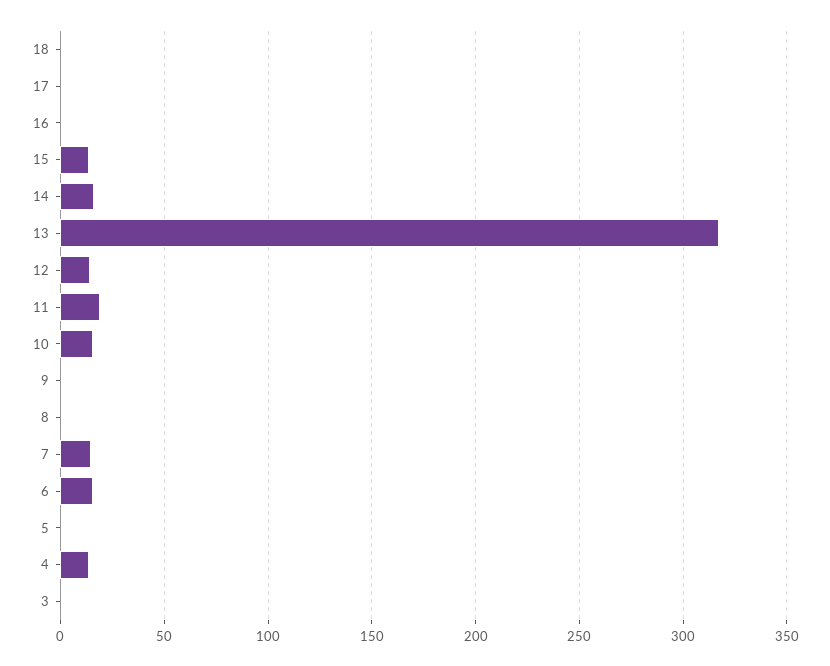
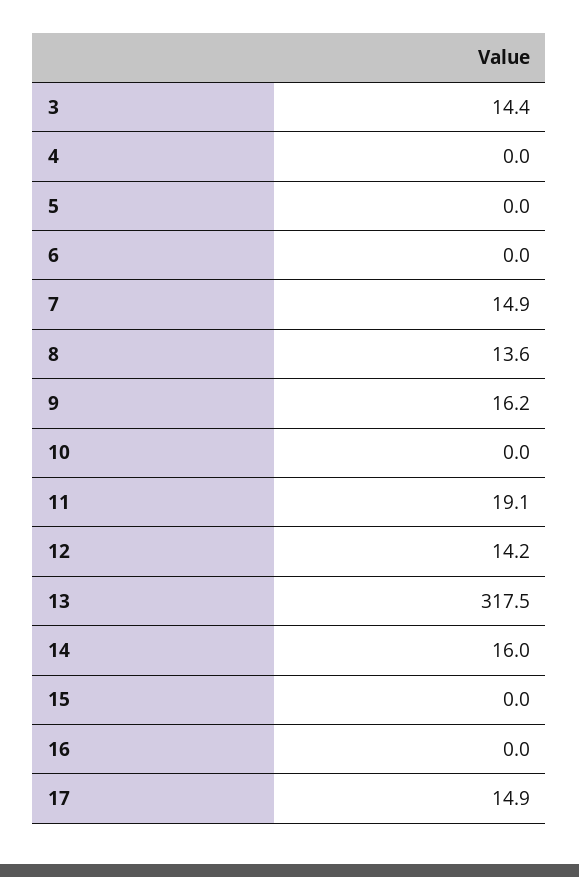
18: 0 -> none
17: 0 -> 14.9
15: 15 -> 0
10: 15 -> 0
9: 0 -> 16.2
8: 0 -> 13.6
6: 15 -> 0
4: 15 -> 0
3: 0 -> 14.4

